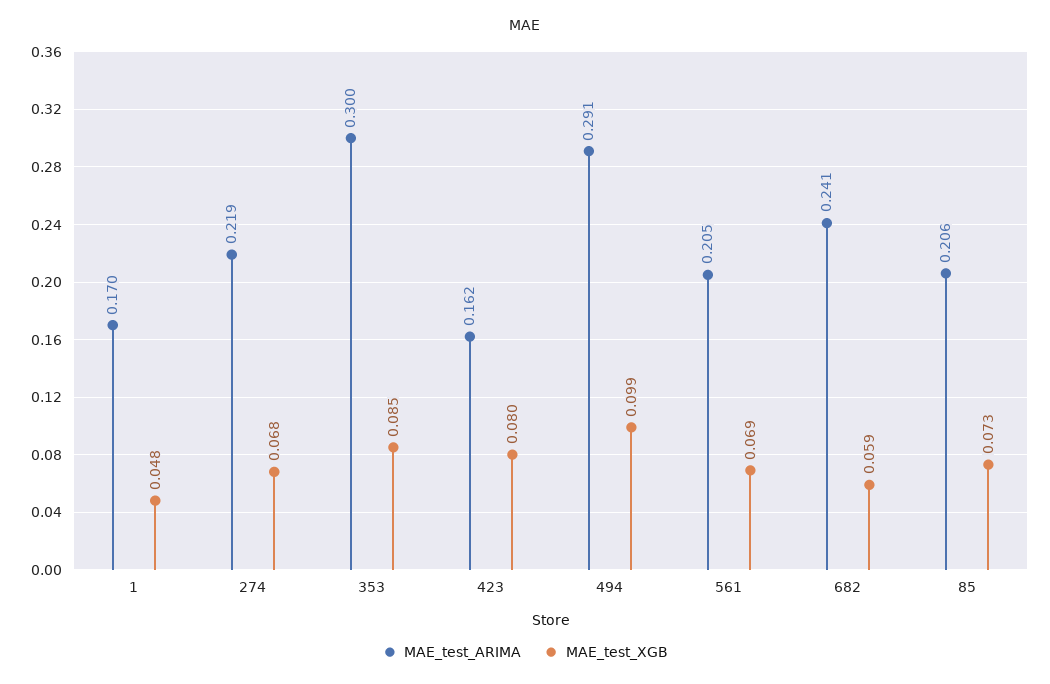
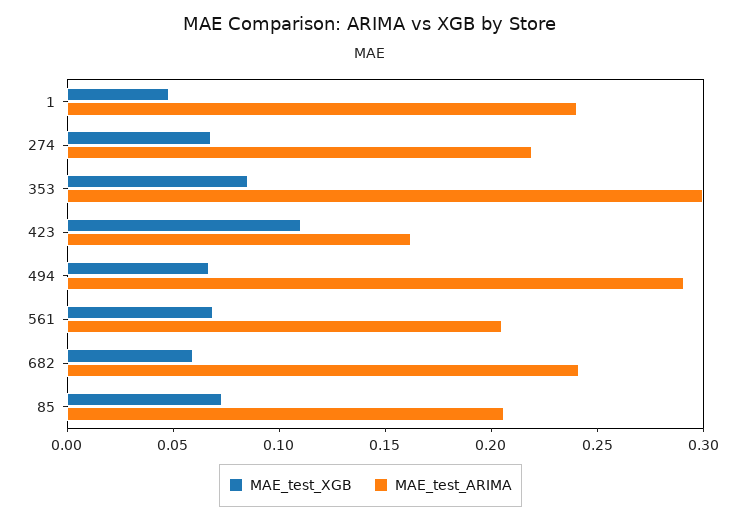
MAE_test_ARIMA, 1: 0.17 -> 0.24
MAE_test_XGB, 423: 0.08 -> 0.11
MAE_test_XGB, 494: 0.099 -> 0.07

